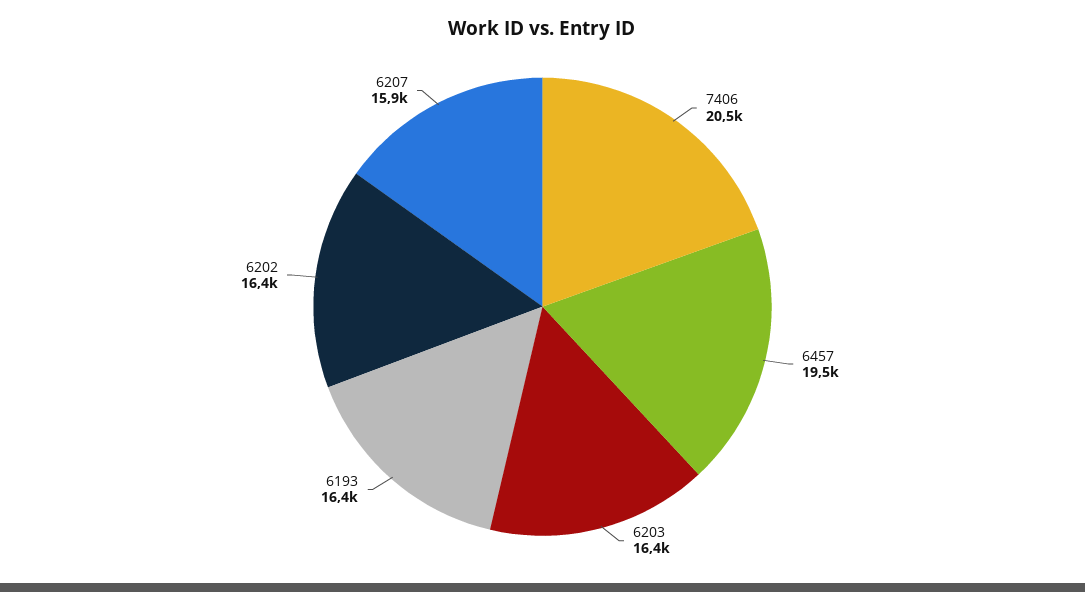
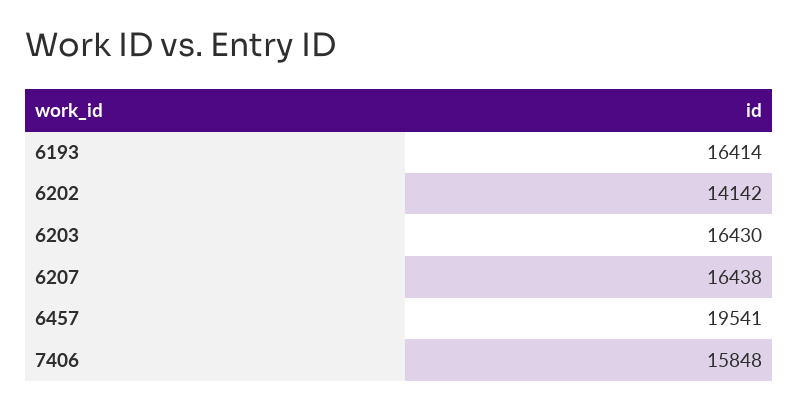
7406: 20500 -> 15848
6202: 16400 -> 14142
6207: 15900 -> 16438

